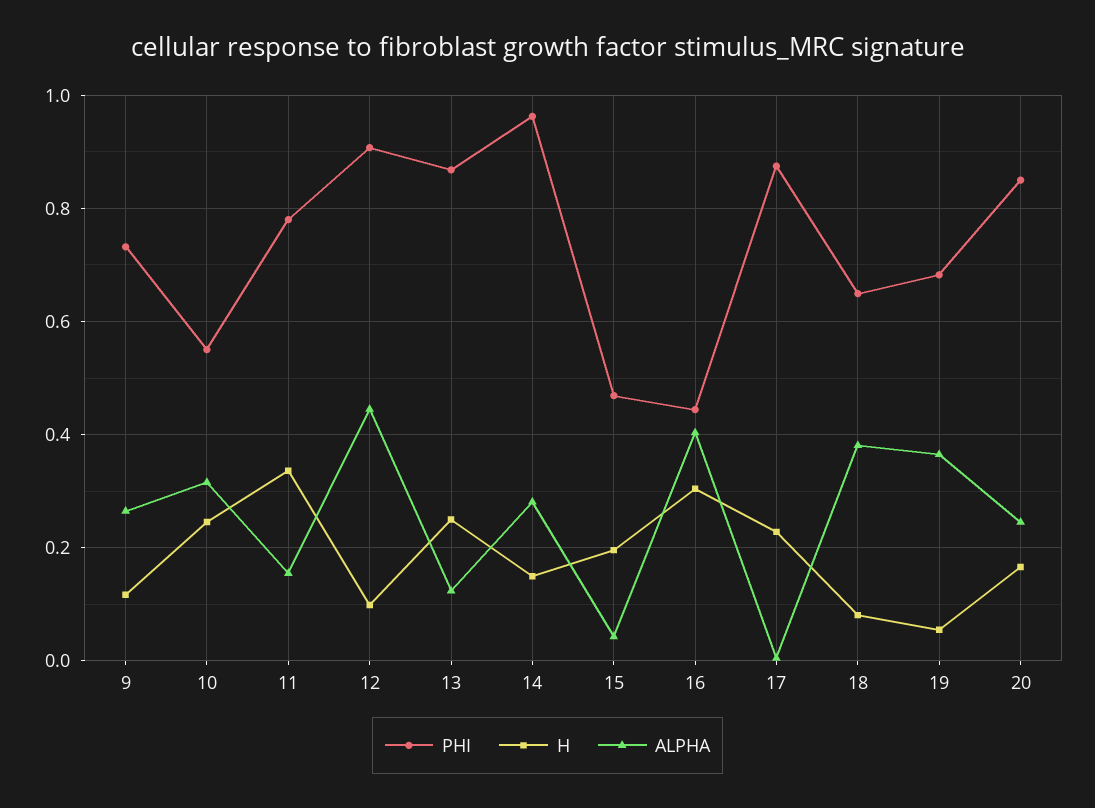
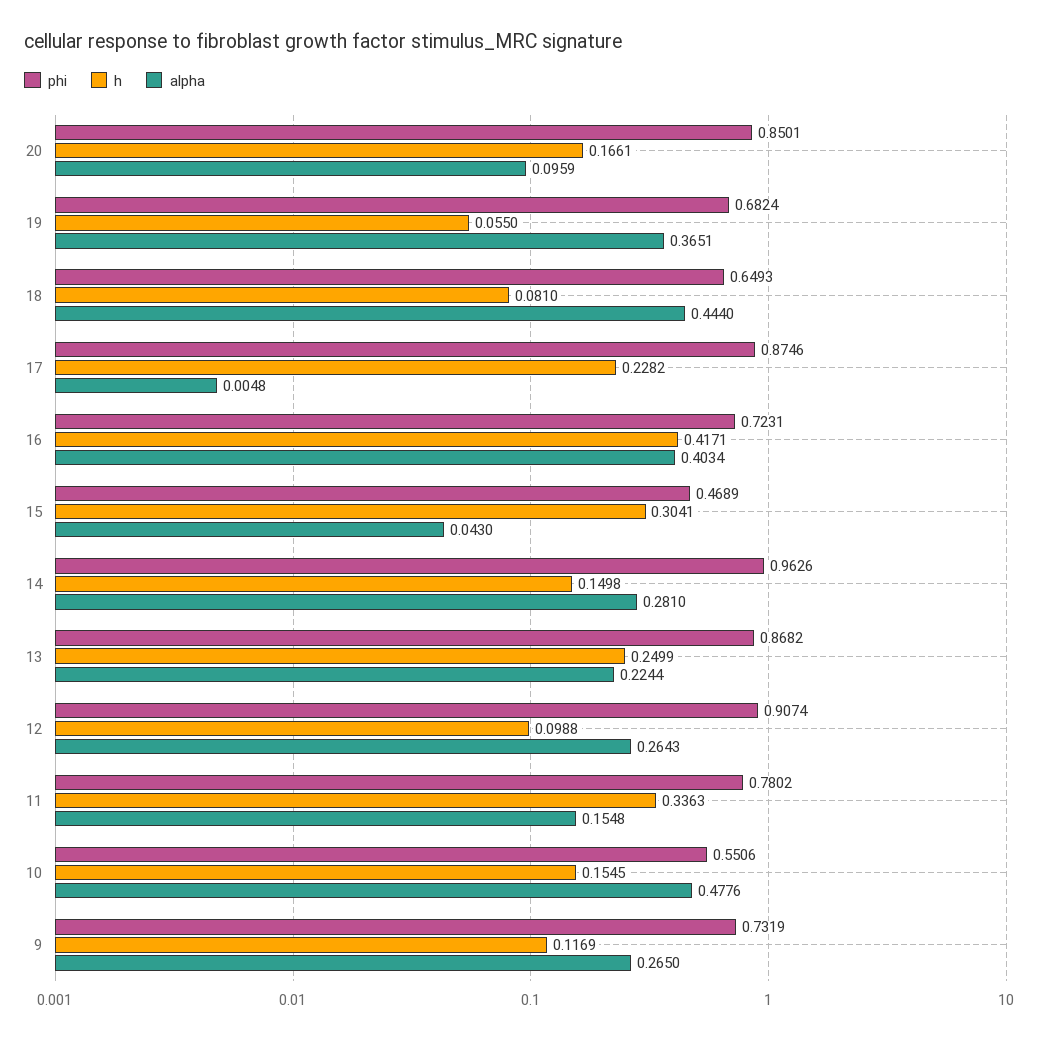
H, 10: 0.24 -> 0.1545
ALPHA, 10: 0.32 -> 0.4776
ALPHA, 12: 0.44 -> 0.2643
ALPHA, 13: 0.12 -> 0.2244
H, 15: 0.2 -> 0.3041
PHI, 16: 0.44 -> 0.7231
H, 16: 0.3 -> 0.4171
ALPHA, 18: 0.38 -> 0.444
ALPHA, 20: 0.24 -> 0.0959

